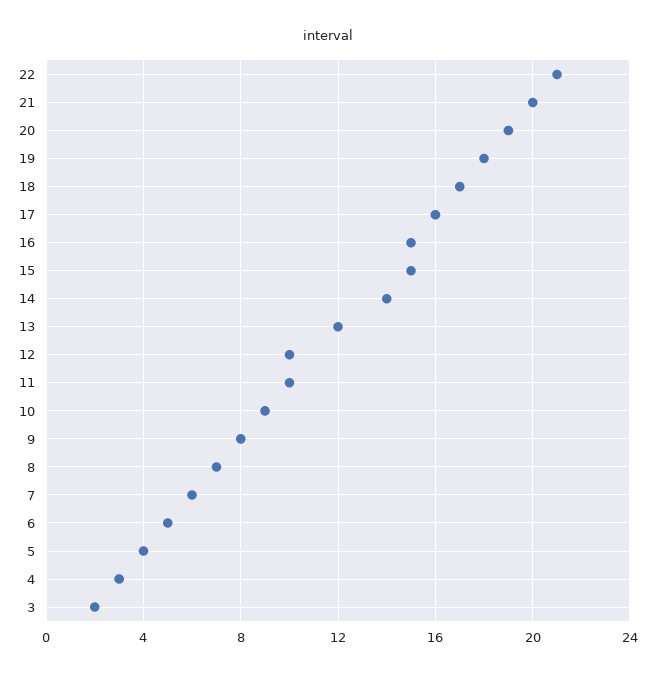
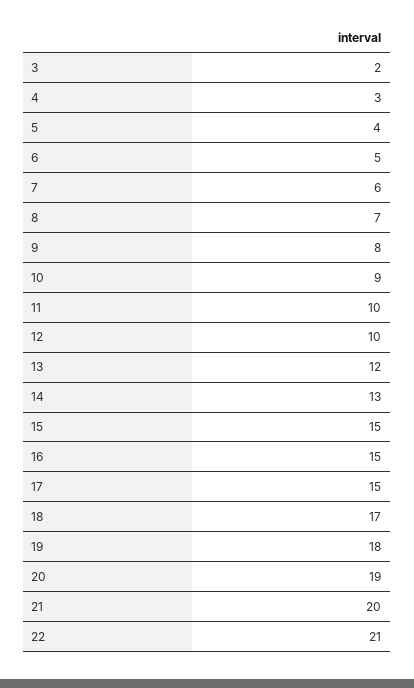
17: 16 -> 15
14: 14 -> 13

